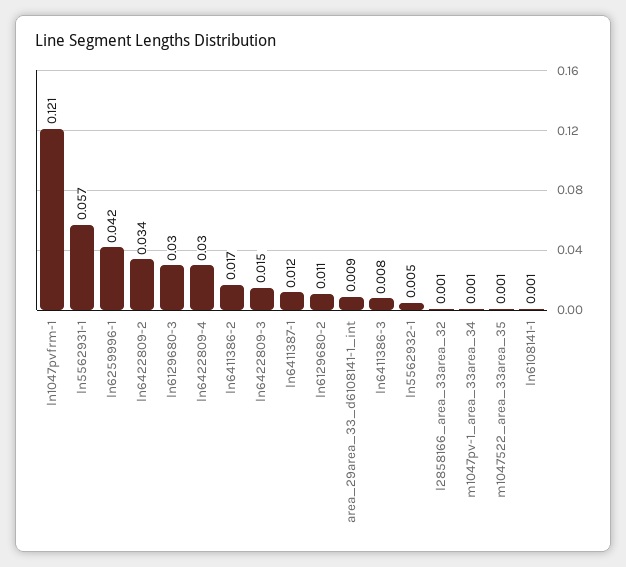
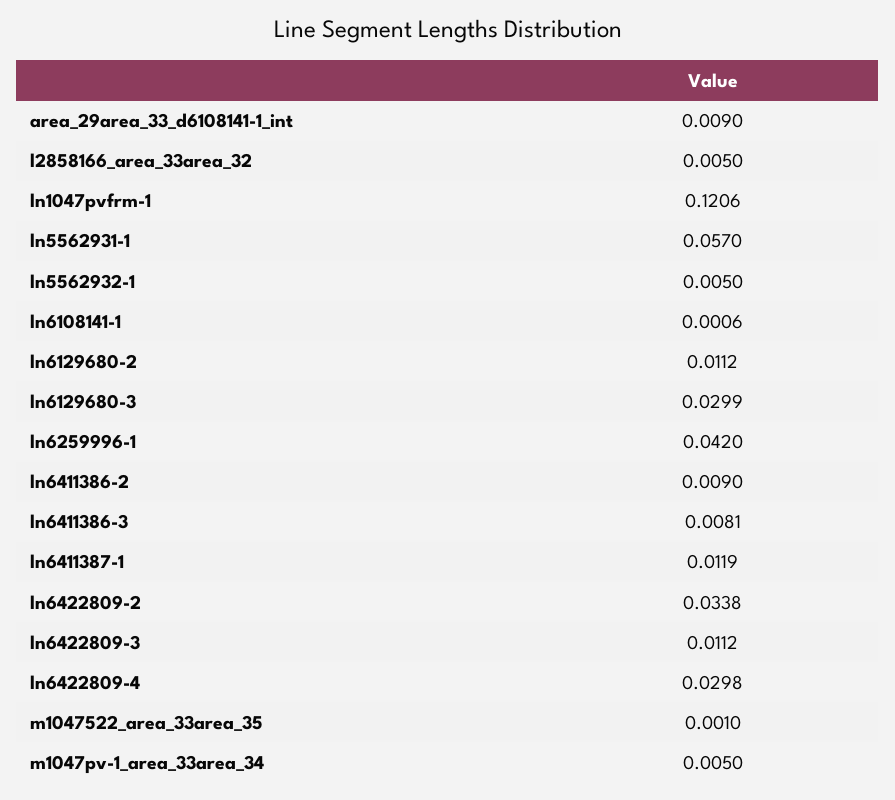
ln6411386-2: 0.017 -> 0.009
ln6422809-3: 0.015 -> 0.0112
l2858166_area_33area_32: 0.001 -> 0.005
m1047pv-1_area_33area_34: 0.001 -> 0.005

